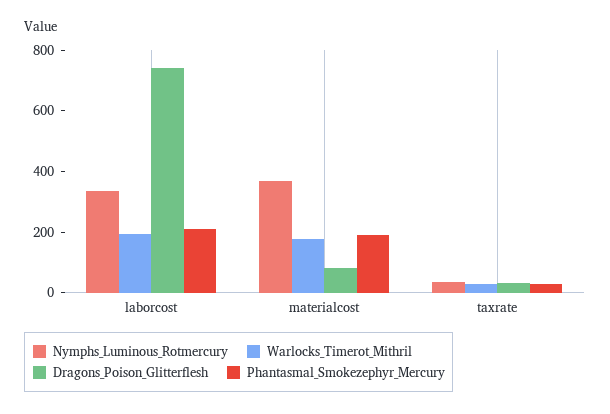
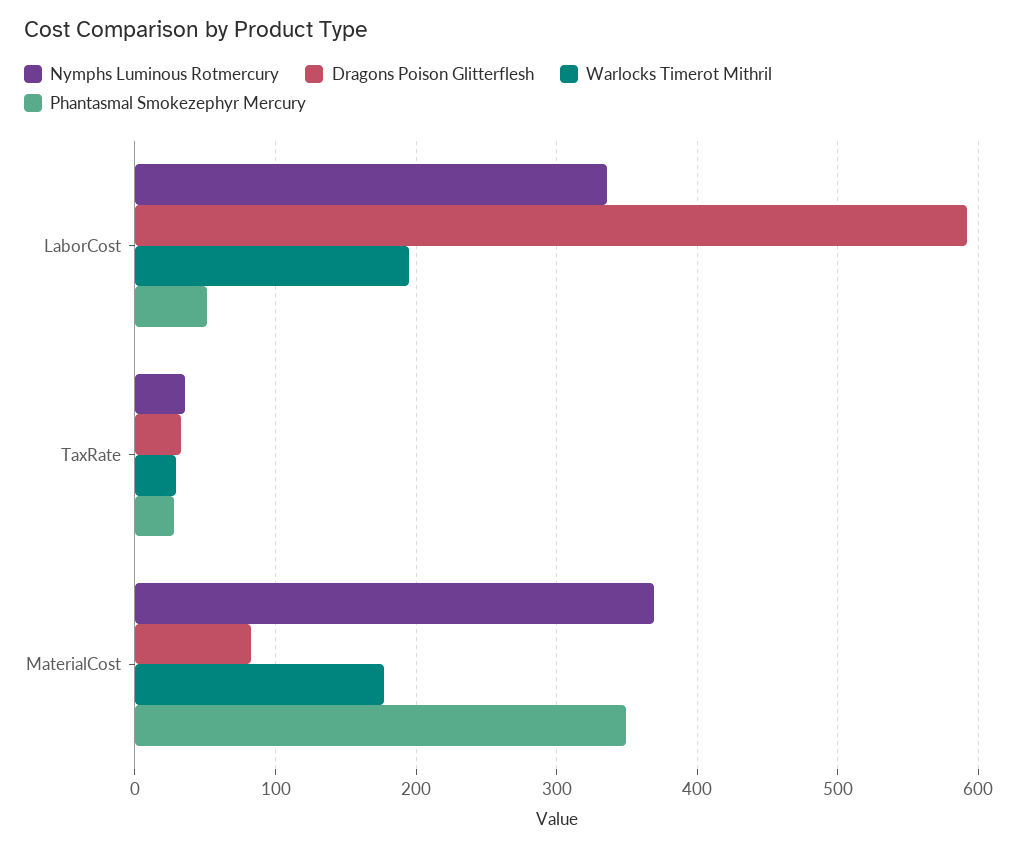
Dragons_Poison_Glitterflesh, laborcost: 750 -> 590
Phantasmal_Smokezephyr_Mercury, laborcost: 200 -> 50
Phantasmal_Smokezephyr_Mercury, materialcost: 200 -> 350

